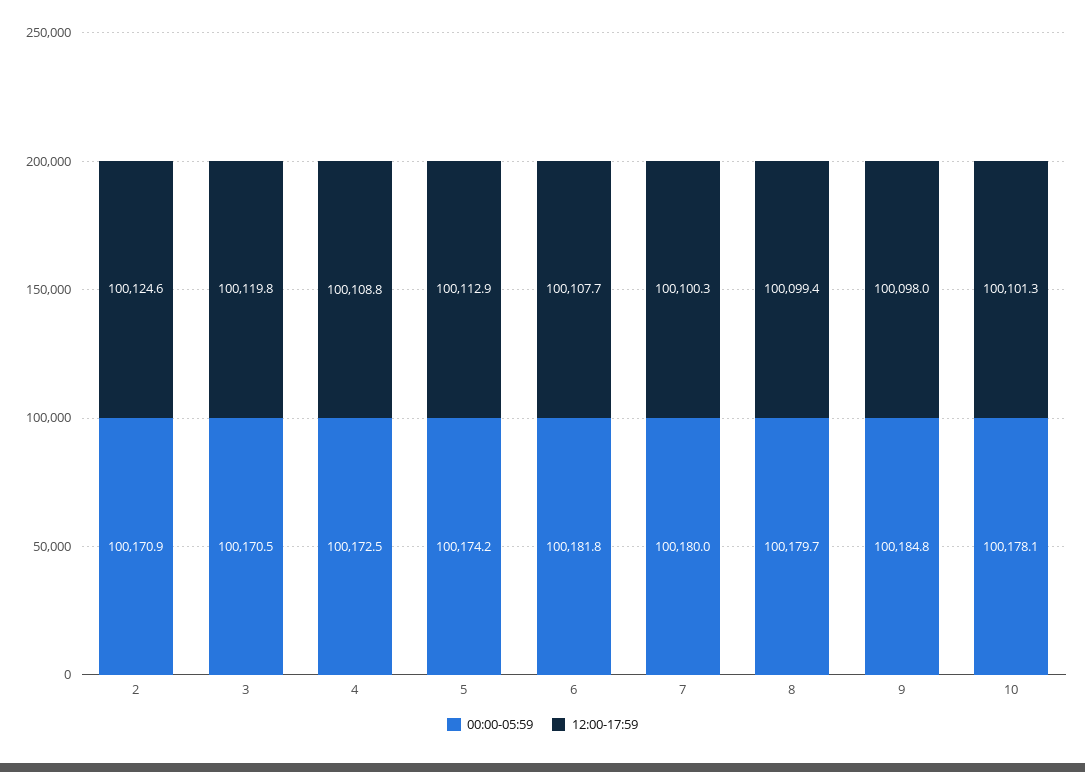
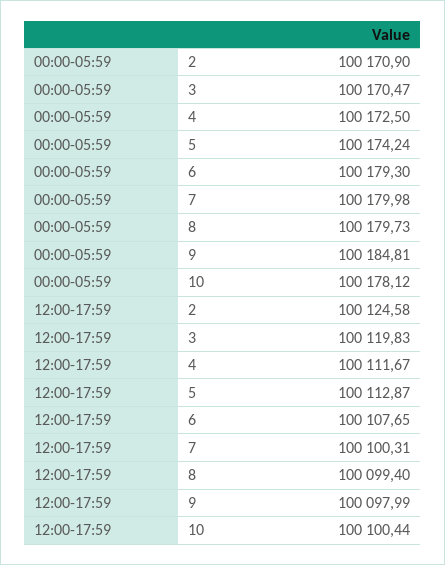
12:00-17:59, 4: 100108.8 -> 100111.67
00:00-05:59, 6: 100181.8 -> 100179.3
12:00-17:59, 10: 100101.3 -> 100100.44

